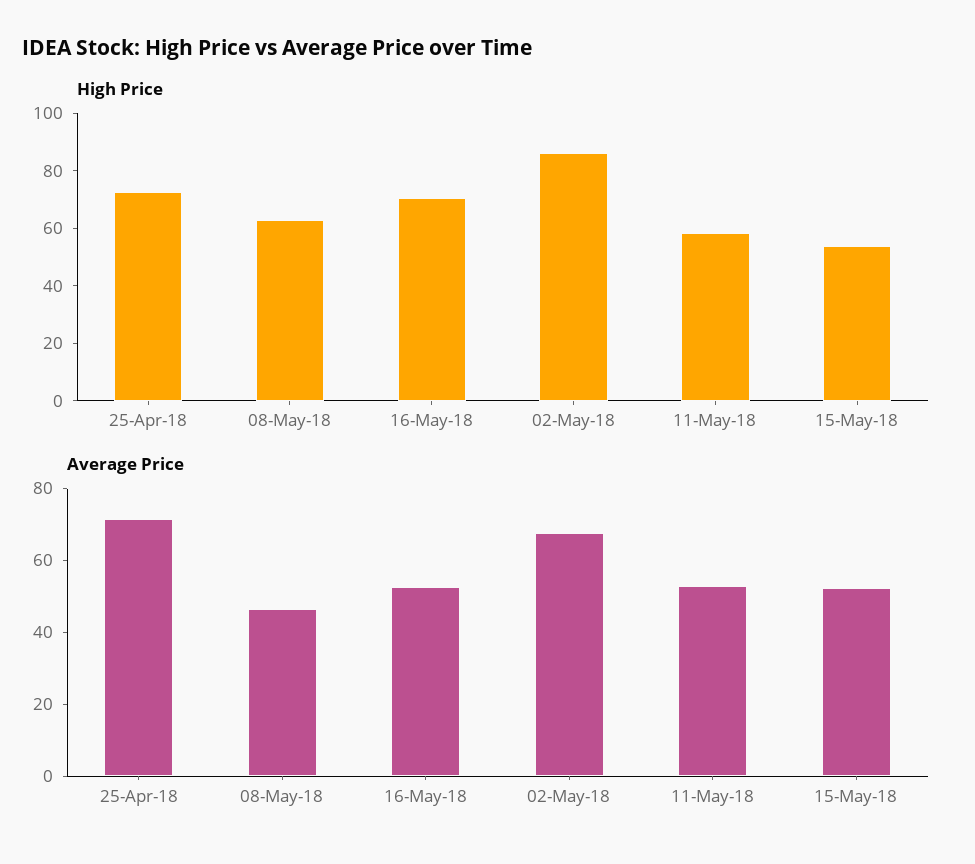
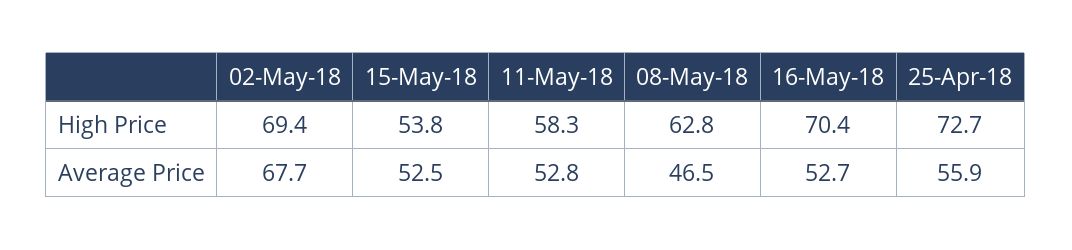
High Price, 02-May-18: 85 -> 69.4
Average Price, 25-Apr-18: 70 -> 55.9

